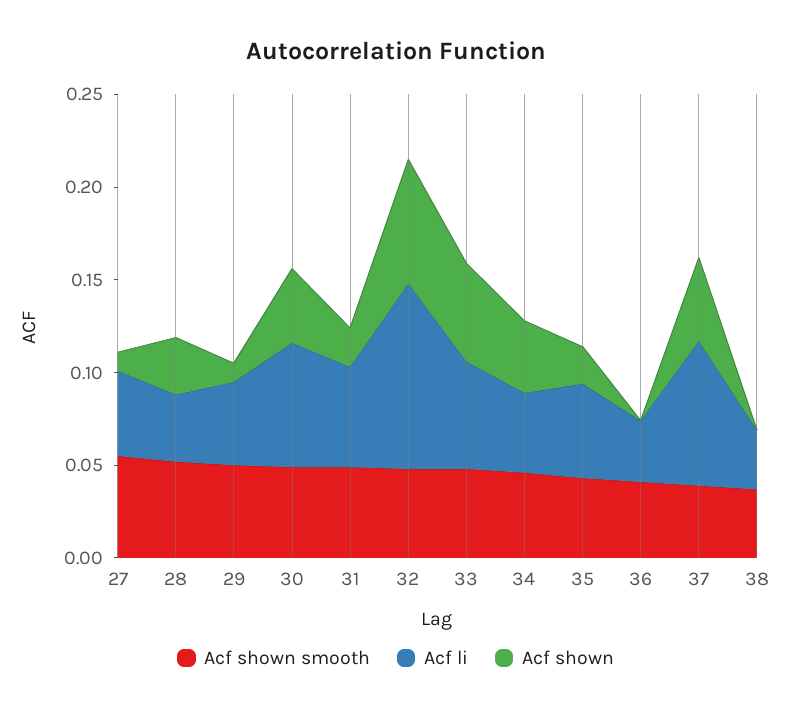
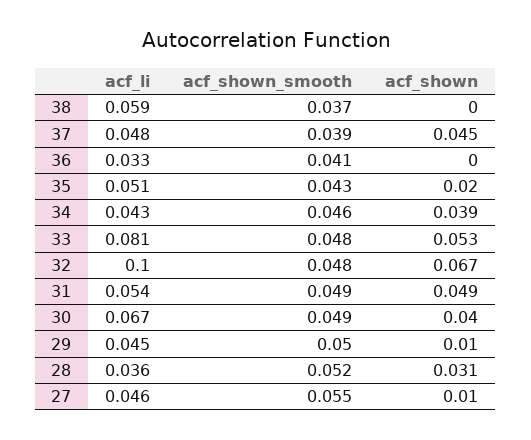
Acf shown, 31: 0.02 -> 0.049
Acf li, 33: 0.06 -> 0.081
Acf li, 37: 0.08 -> 0.048
Acf li, 38: 0.03 -> 0.059

